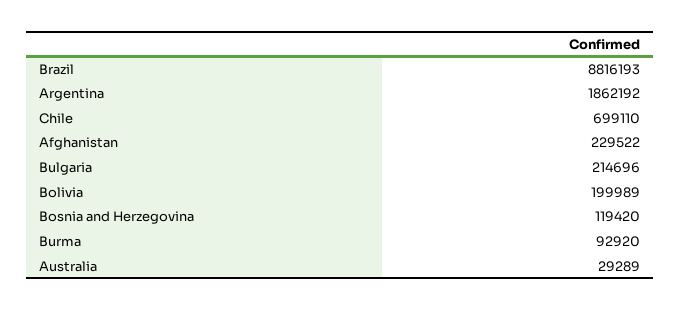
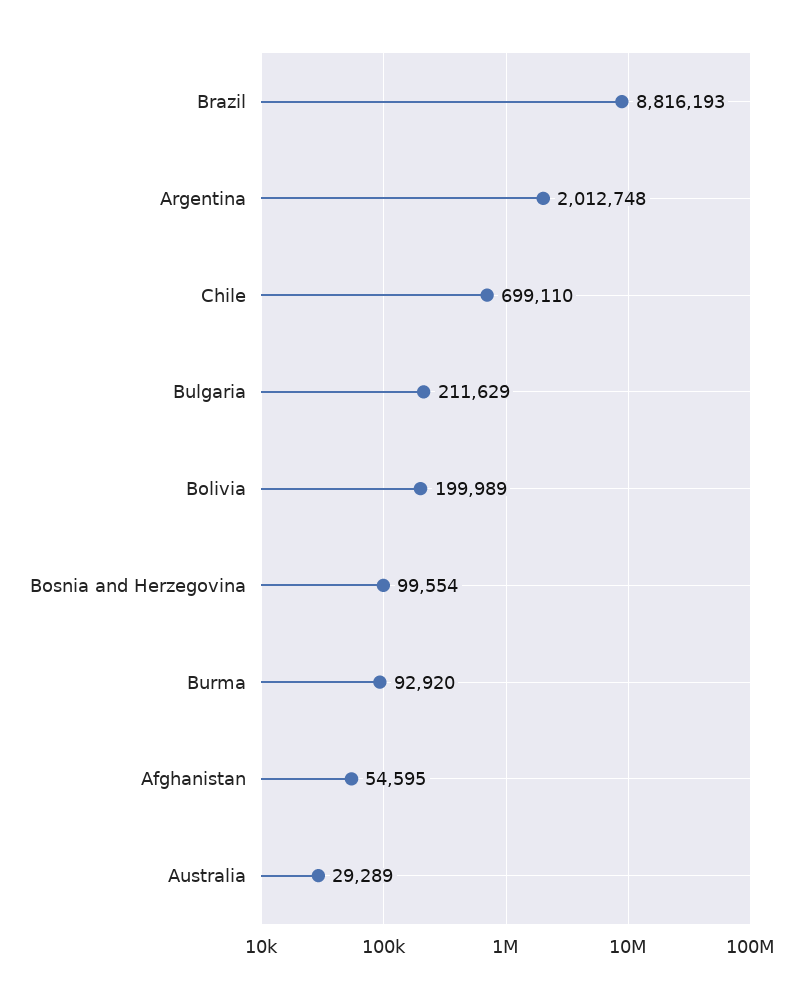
Argentina: 1862192 -> 2012748
Afghanistan: 229522 -> 54595
Bulgaria: 214696 -> 211629
Bosnia and Herzegovina: 119420 -> 99554

